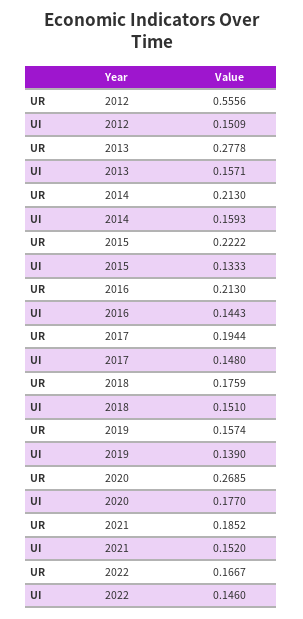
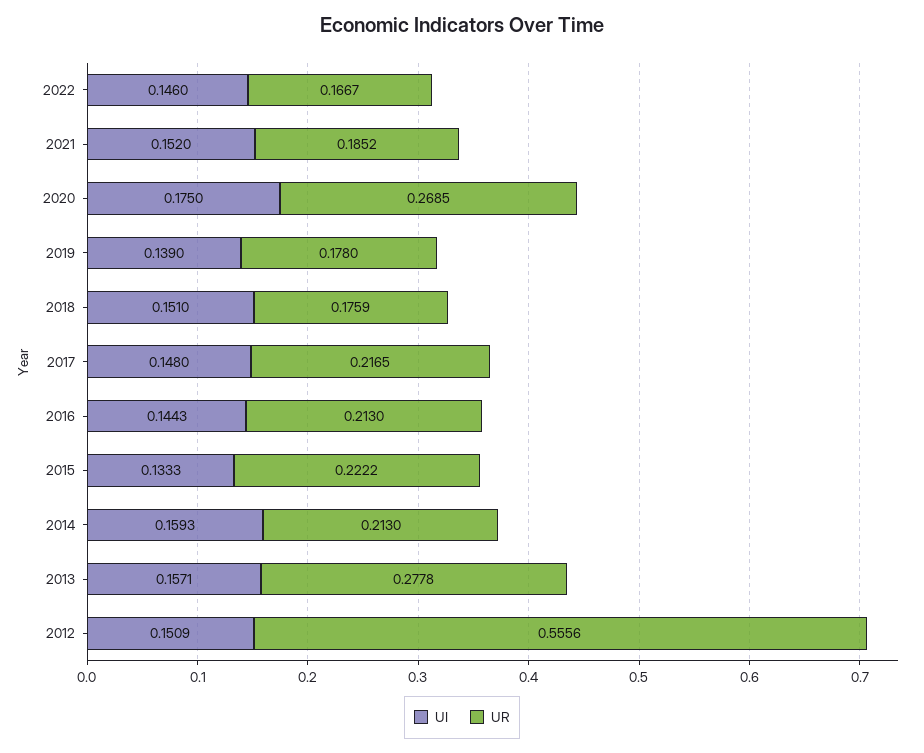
UR, 2017: 0.1944 -> 0.2165
UR, 2019: 0.1574 -> 0.178
UI, 2020: 0.177 -> 0.175

